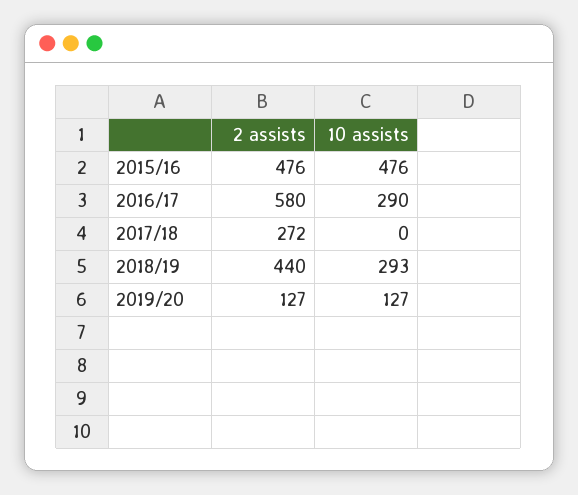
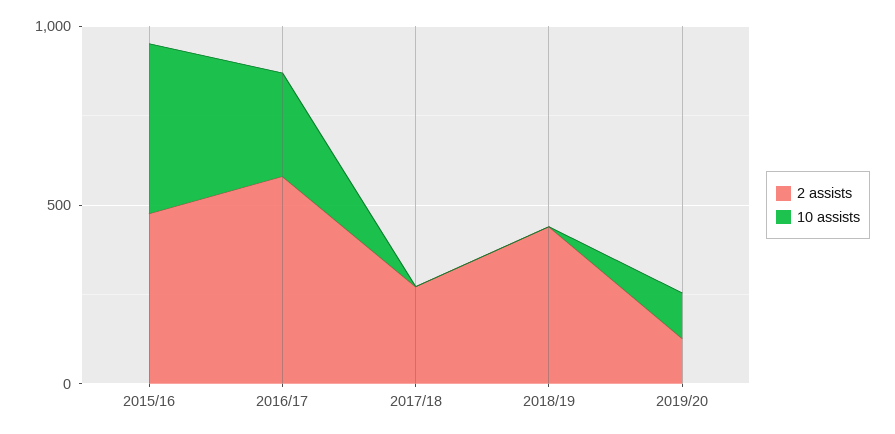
10 assists, 2018/19: 293 -> 0

